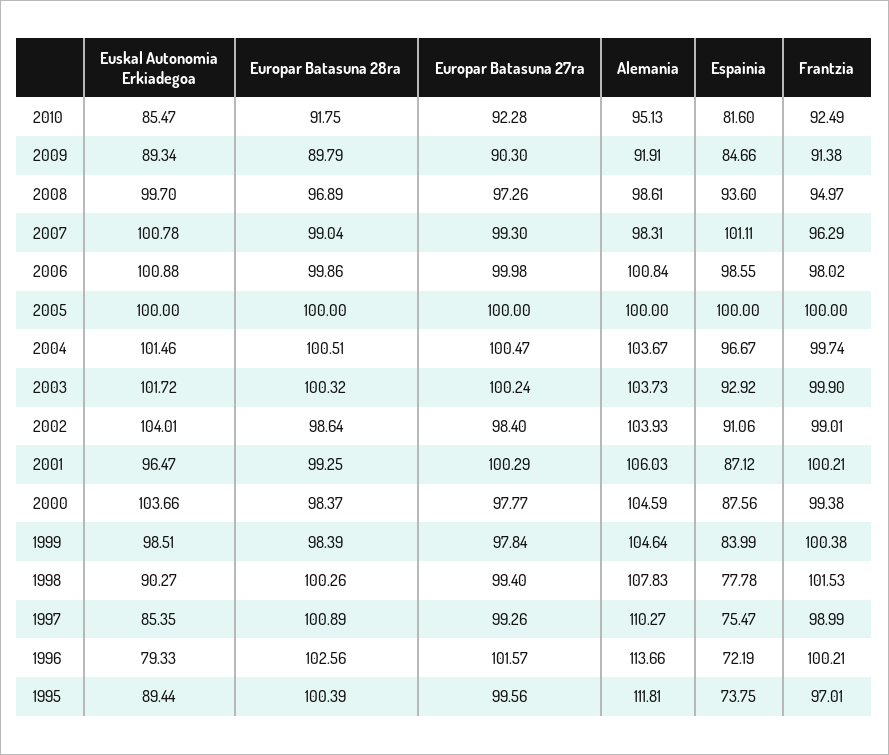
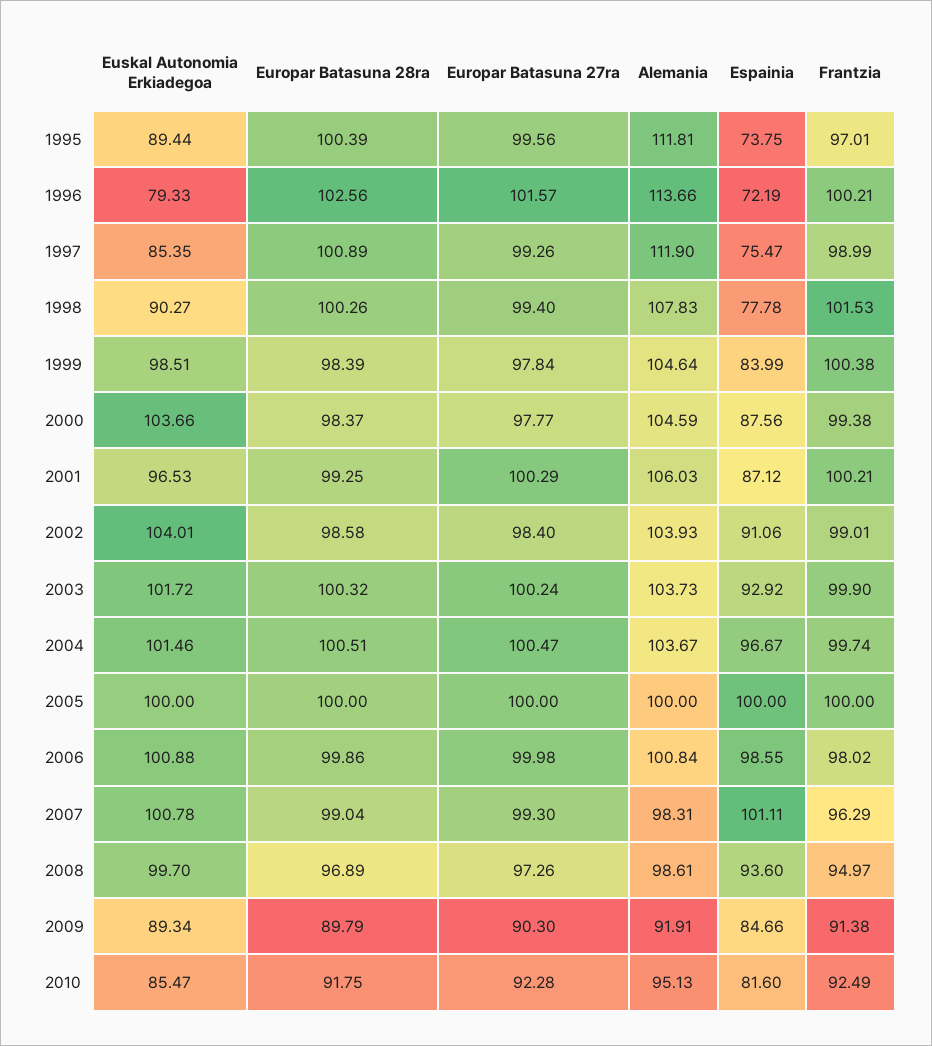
Europar Batasuna 28ra, 2002: 98.64 -> 98.58
Euskal Autonomia Erkiadegoa, 2001: 96.47 -> 96.53
Alemania, 1997: 110.27 -> 111.9

